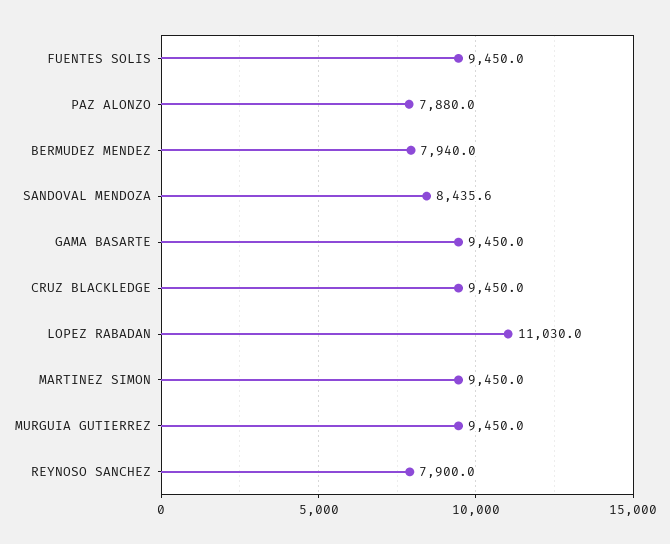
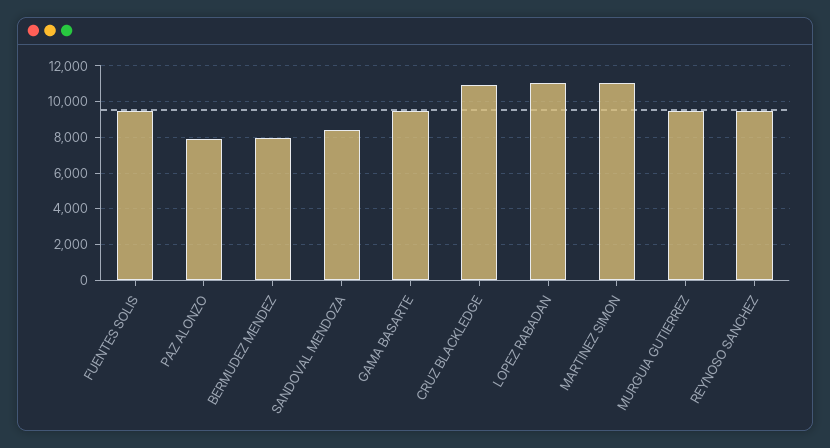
CRUZ BLACKLEDGE: 9450 -> 11000
MARTINEZ SIMON: 9450 -> 11000
REYNOSO SANCHEZ: 7900 -> 9500

